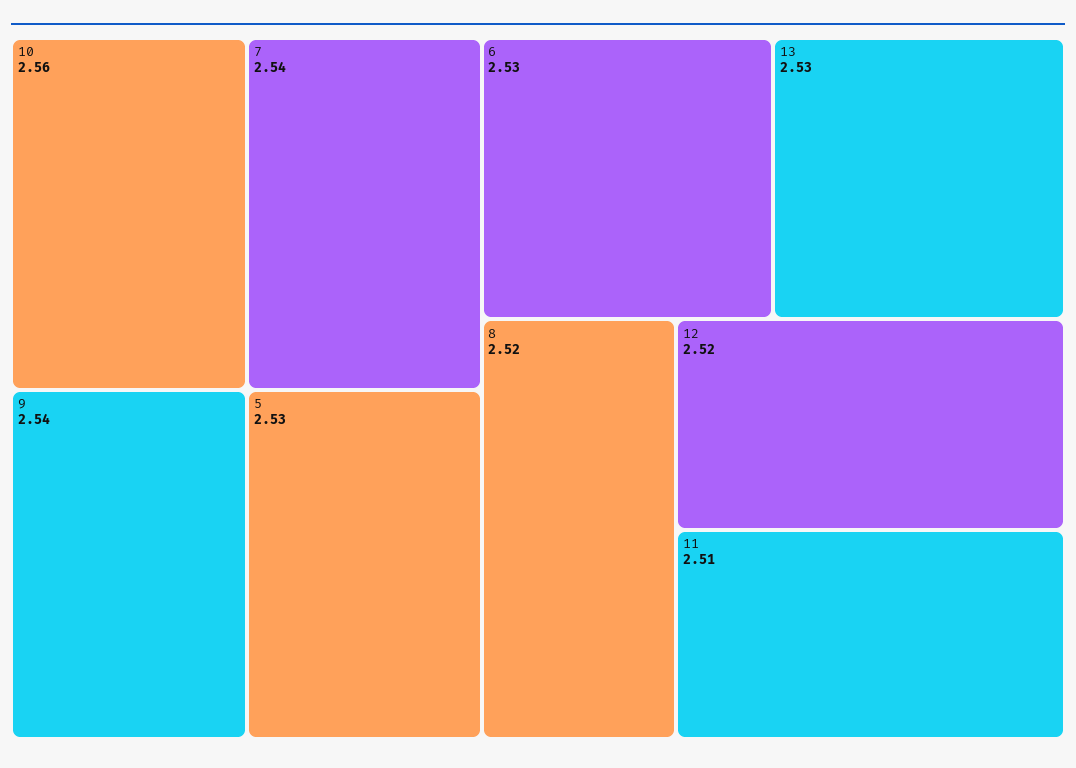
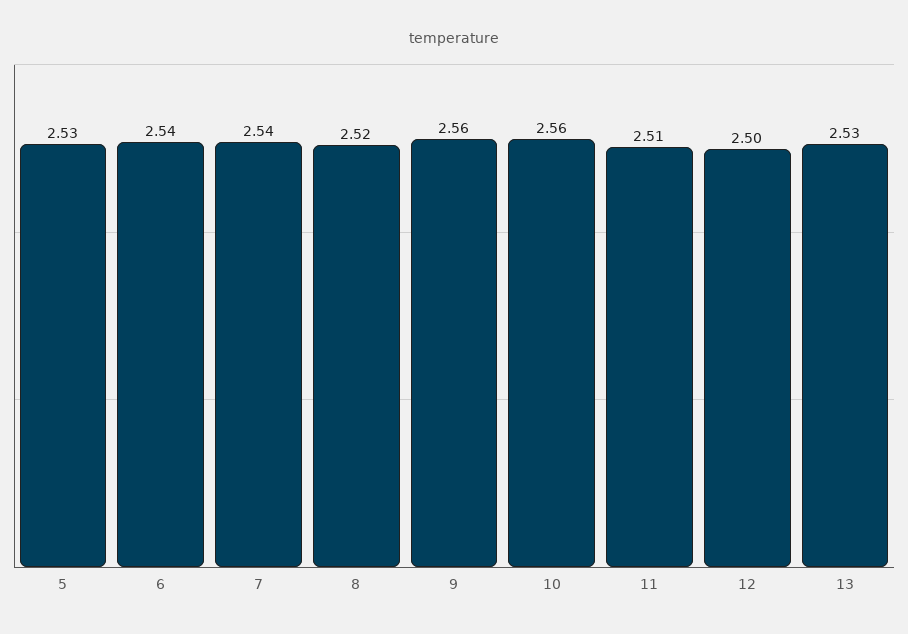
9: 2.54 -> 2.56
6: 2.53 -> 2.54
12: 2.52 -> 2.5

